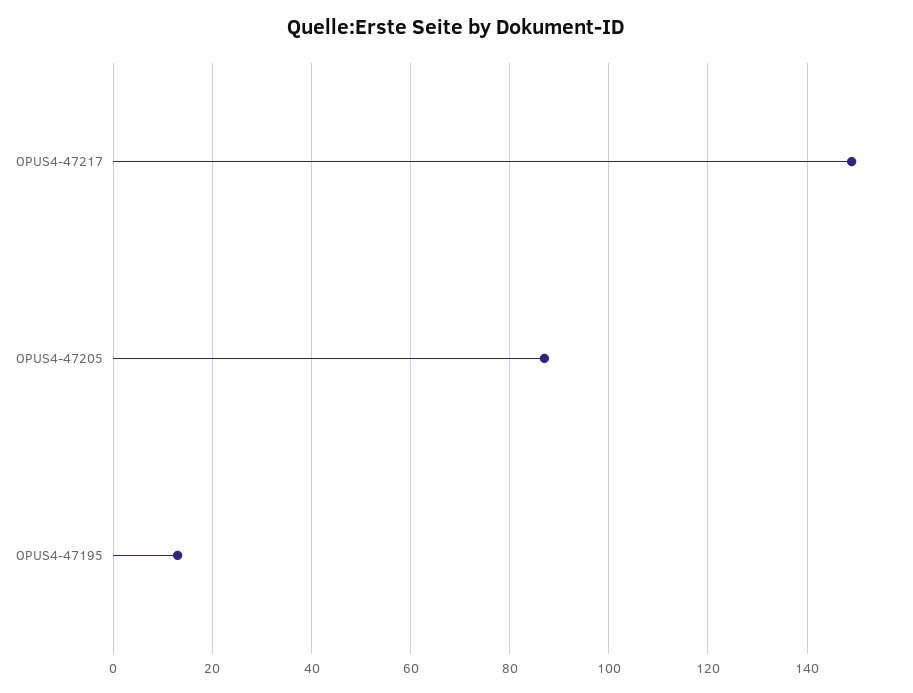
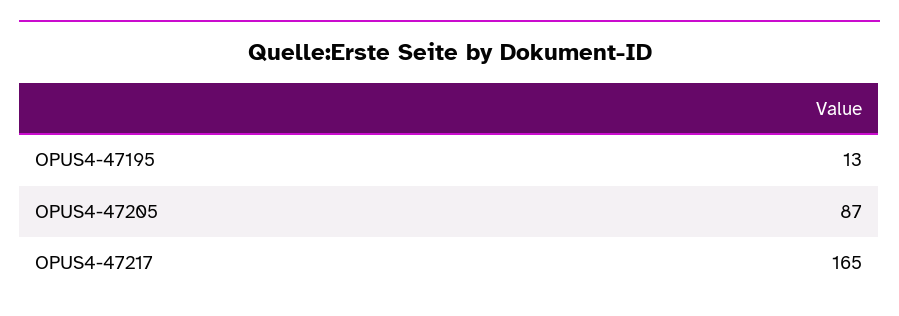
OPUS4-47217: 150 -> 165

